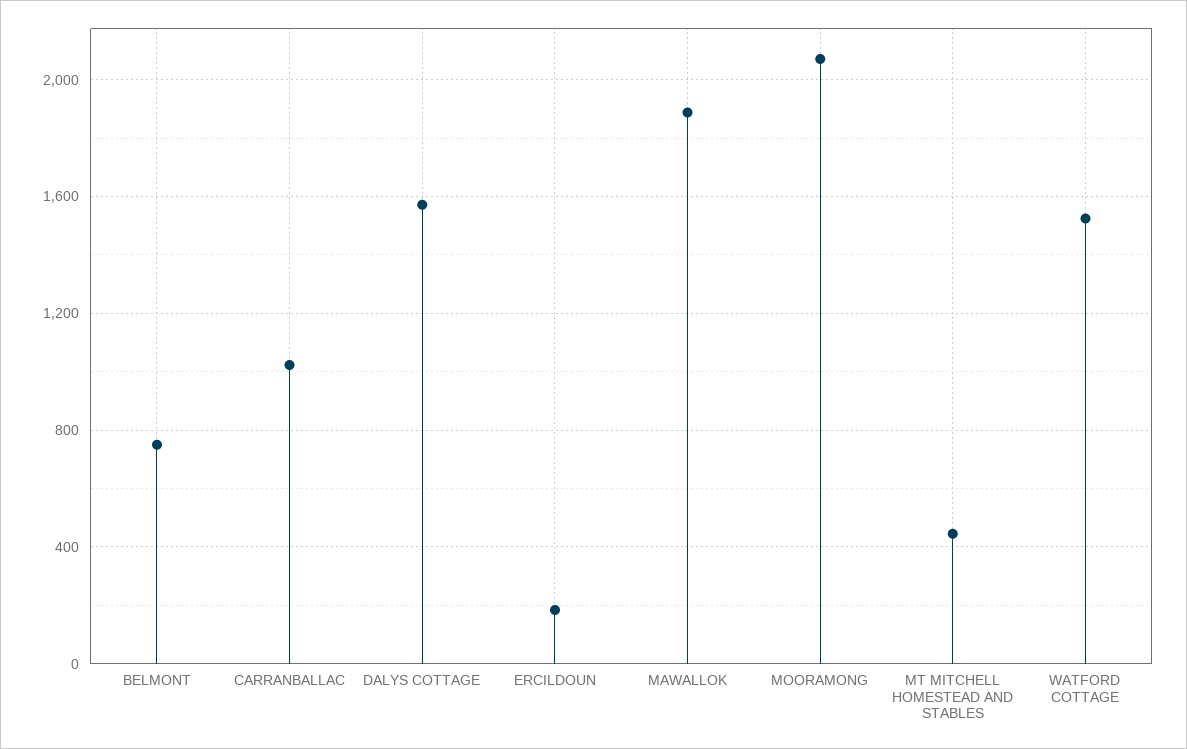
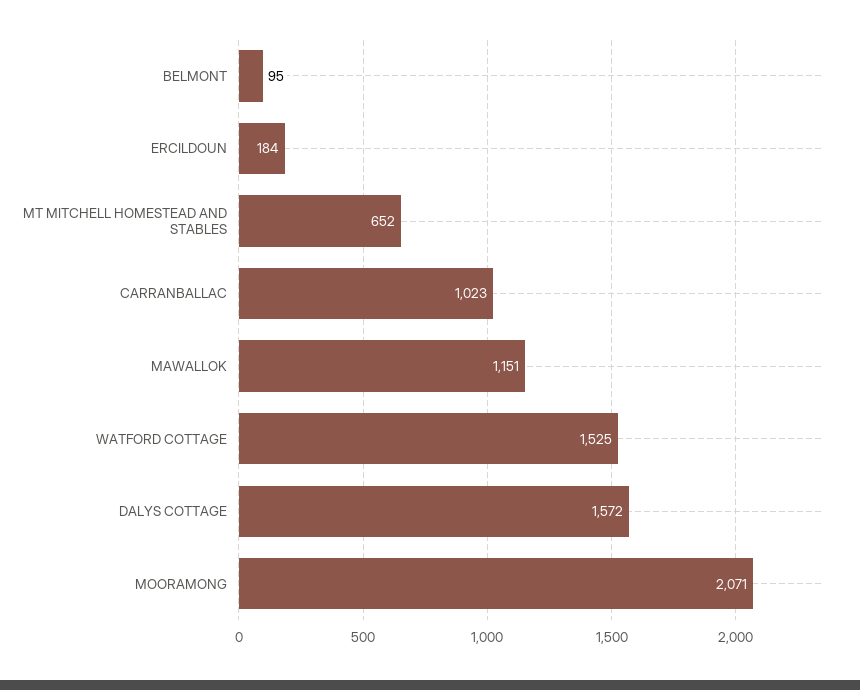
BELMONT: 750 -> 95
MAWALLOK: 1900 -> 1151
MT MITCHELL HOMESTEAD AND STABLES: 450 -> 652

